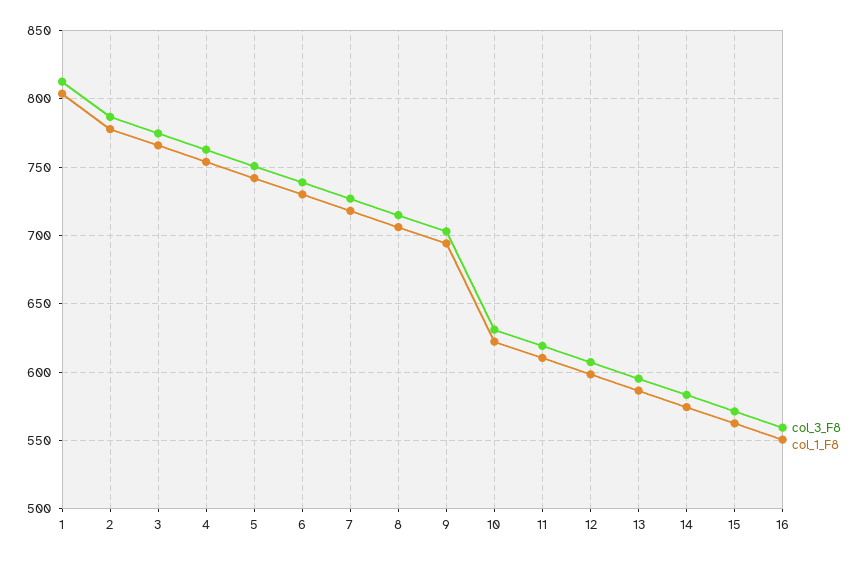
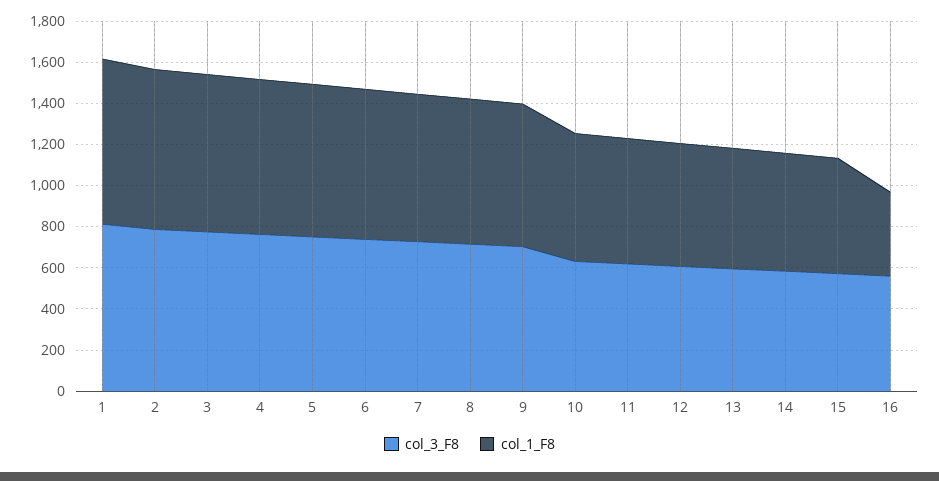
col_1_F8, 16: 550 -> 400

